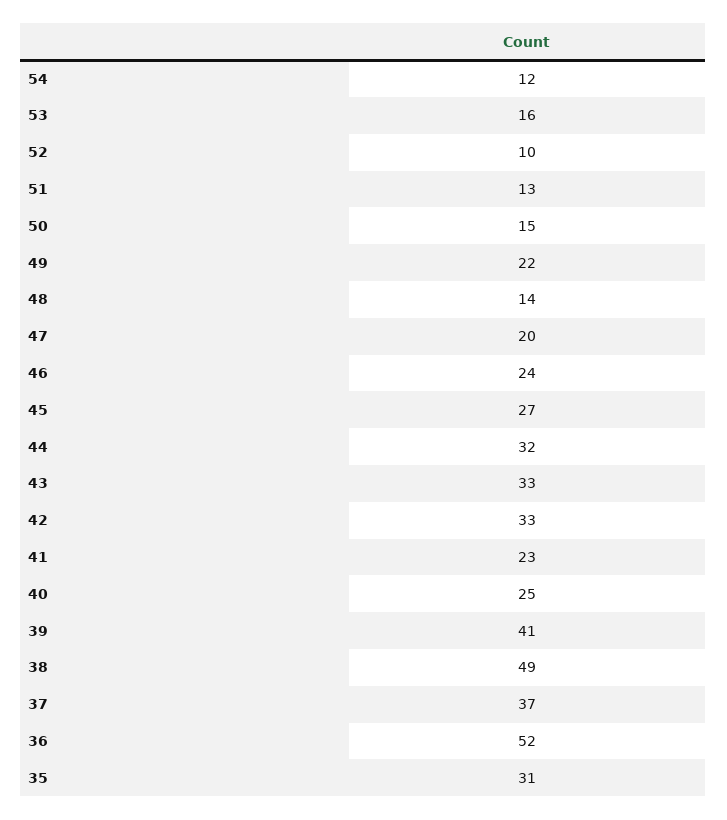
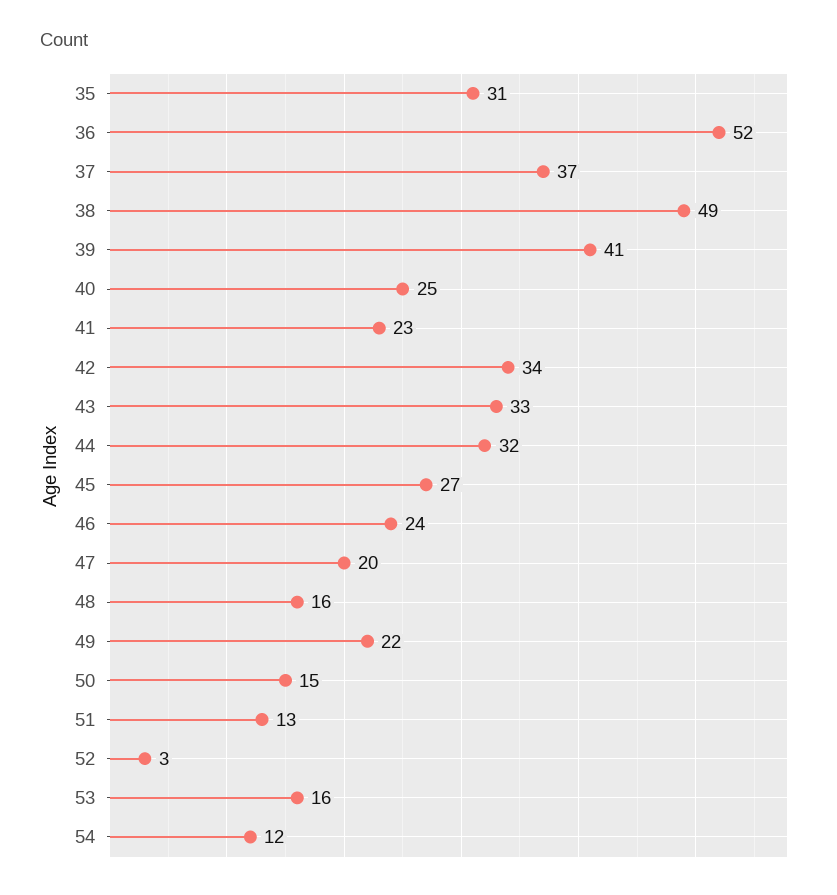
52: 10 -> 3
48: 14 -> 16
42: 33 -> 34

